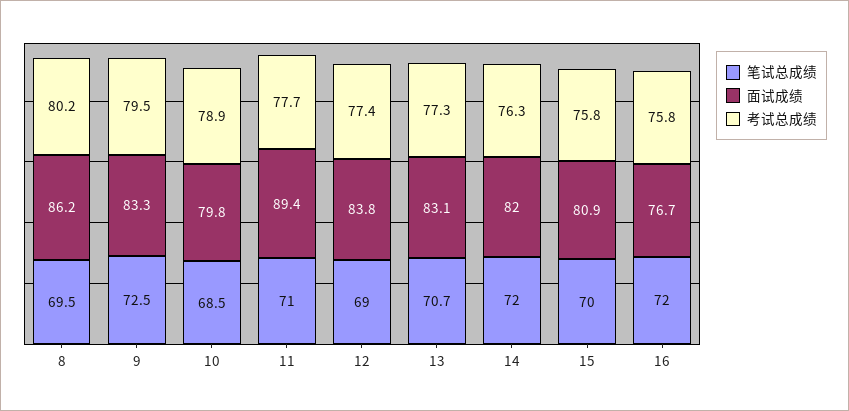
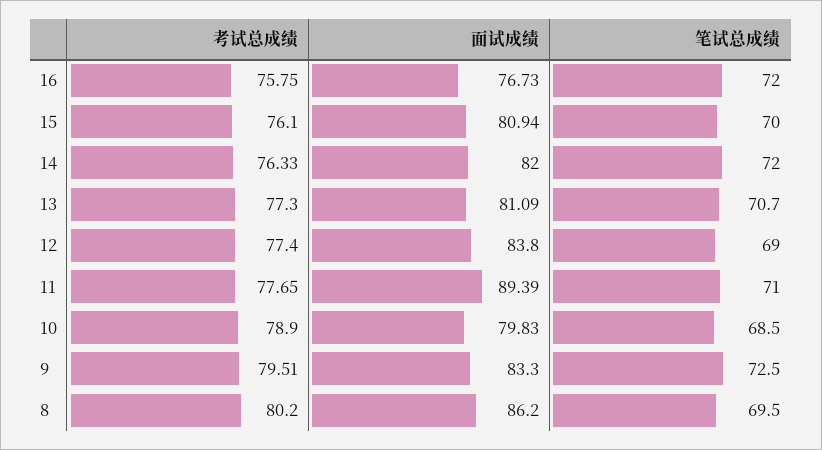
面试成绩, 13: 83.1 -> 81.09
考试总成绩, 15: 75.8 -> 76.1

